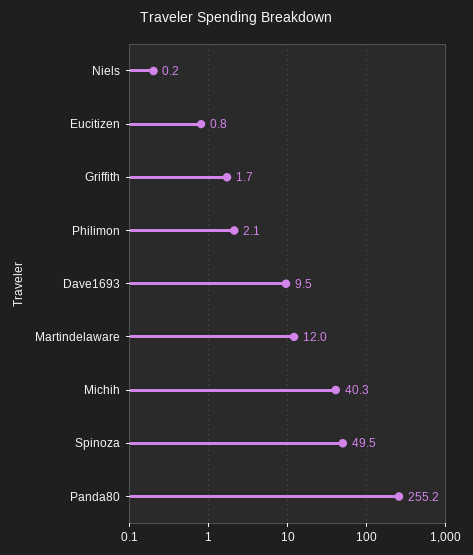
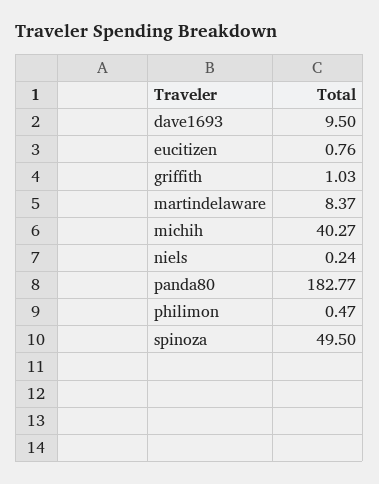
Griffith: 1.7 -> 1.03
Philimon: 2.1 -> 0.47
Martindelaware: 12 -> 8.37
Panda80: 255.2 -> 182.77

